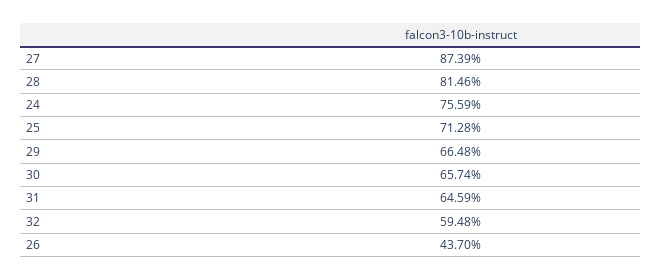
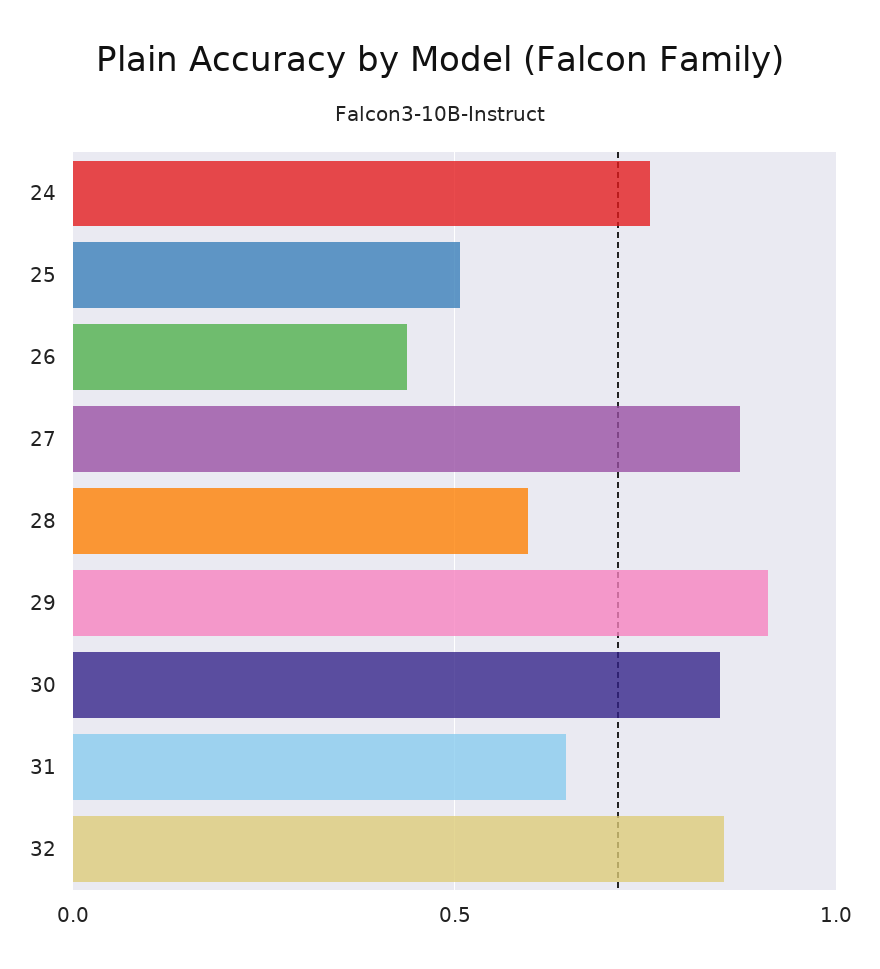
28: 0.8146 -> 0.6
25: 0.7128 -> 0.5
29: 0.6648 -> 0.9
30: 0.6574 -> 0.85
32: 0.5948 -> 0.85

